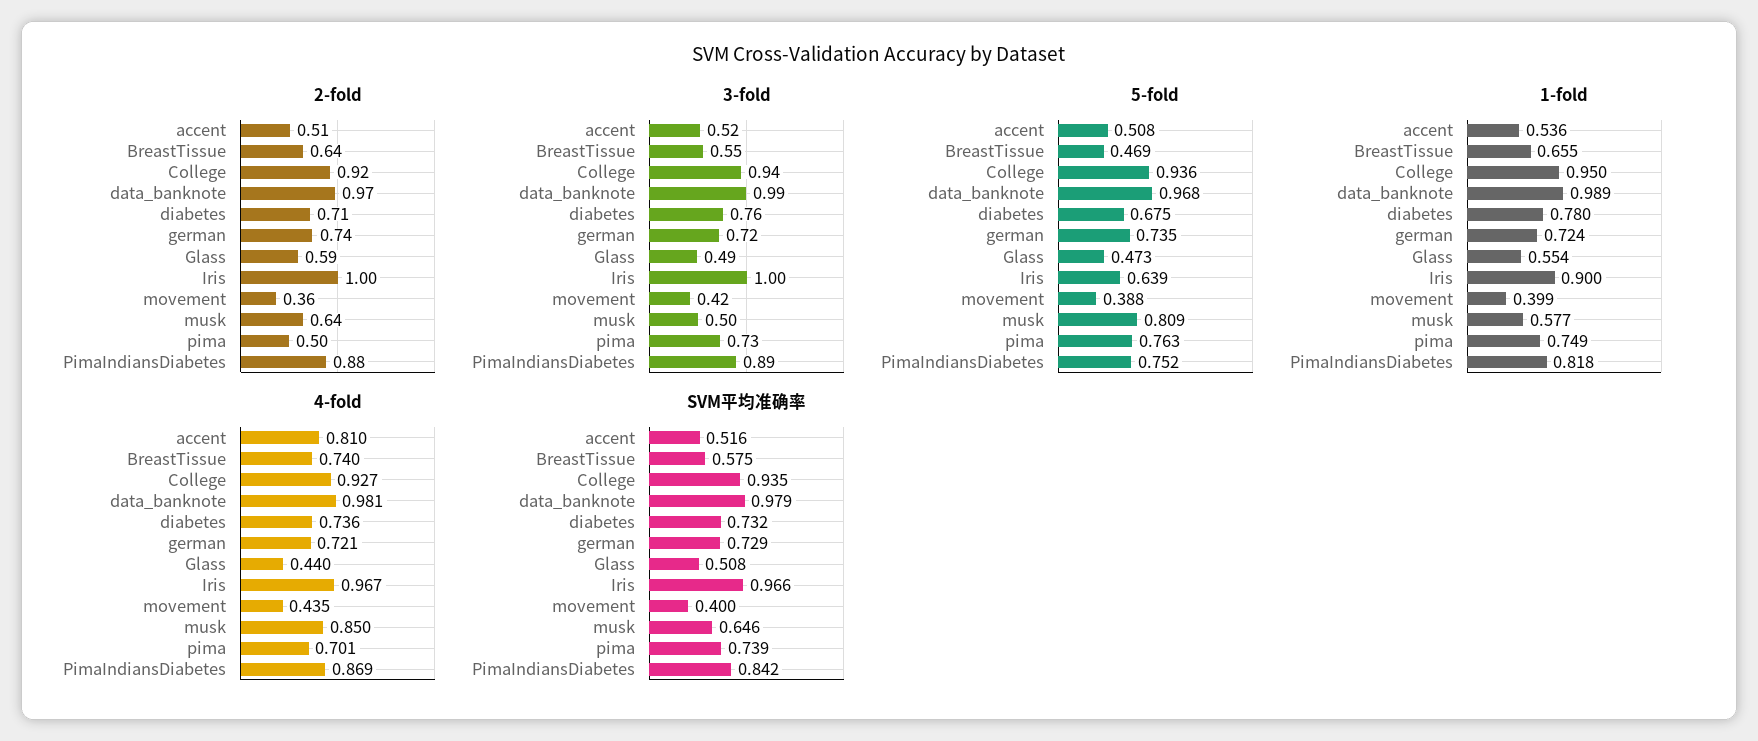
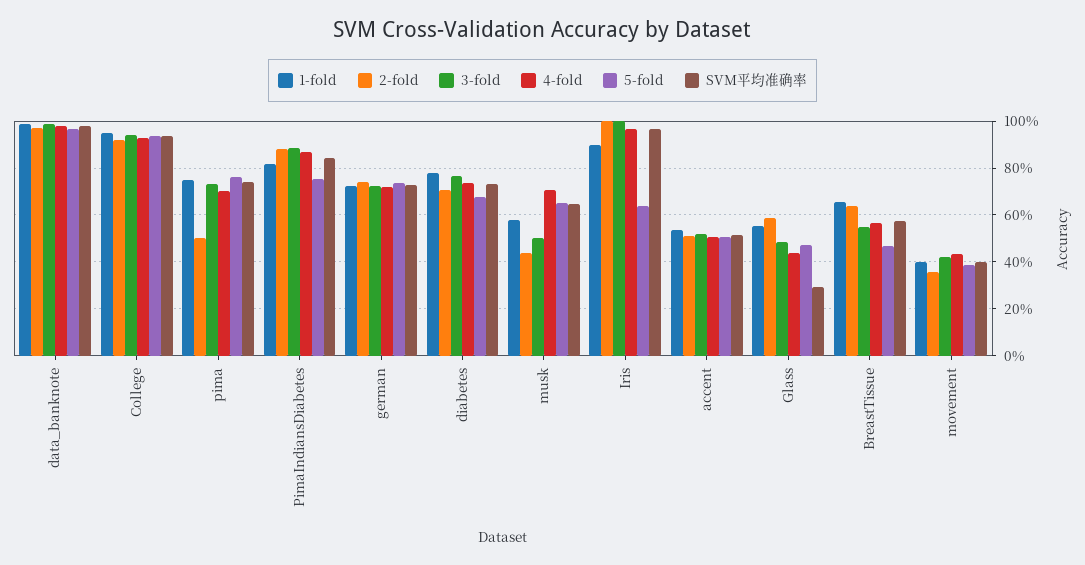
2-fold, musk: 0.64 -> 0.45
5-fold, musk: 0.809 -> 0.65
4-fold, accent: 0.81 -> 0.5
4-fold, BreastTissue: 0.74 -> 0.55
4-fold, musk: 0.85 -> 0.7
SVM平均准确率, Glass: 0.508 -> 0.3

